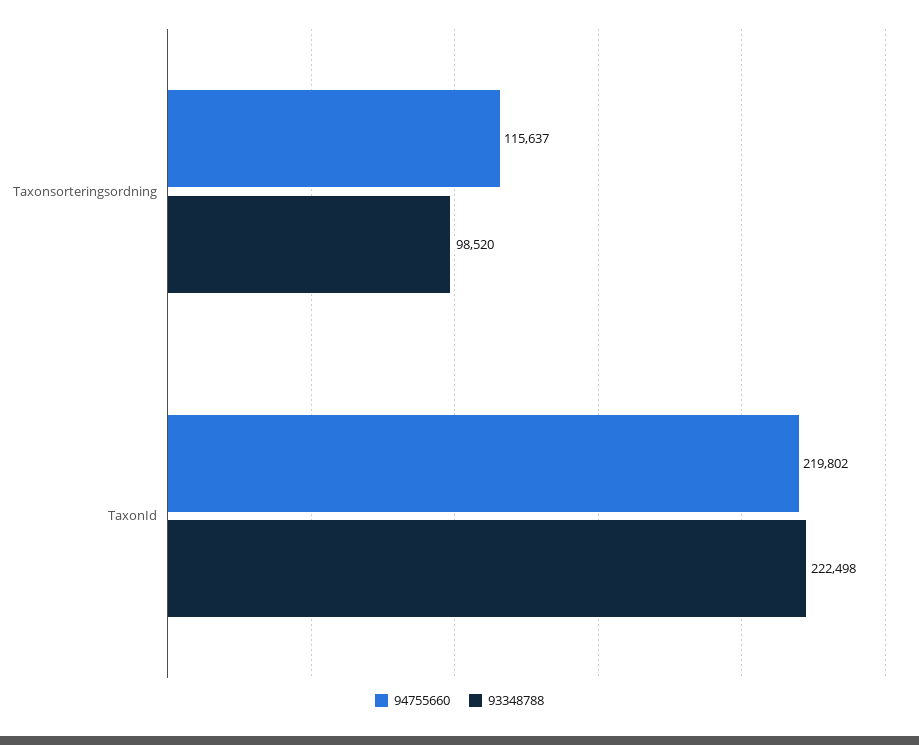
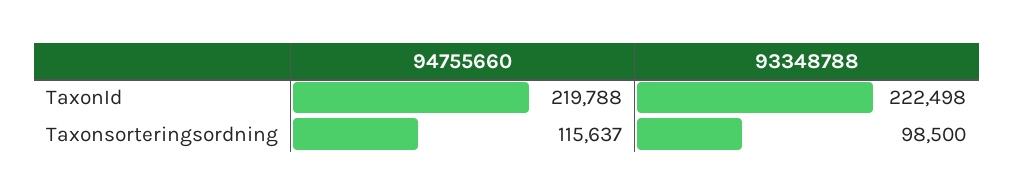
93348788, Taxonsorteringsordning: 98520 -> 98500
94755660, TaxonId: 219802 -> 219788

